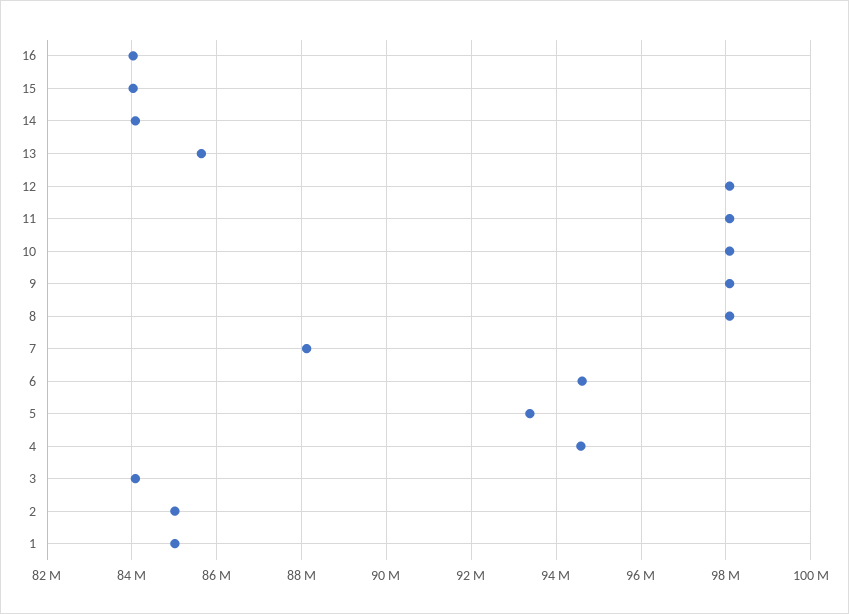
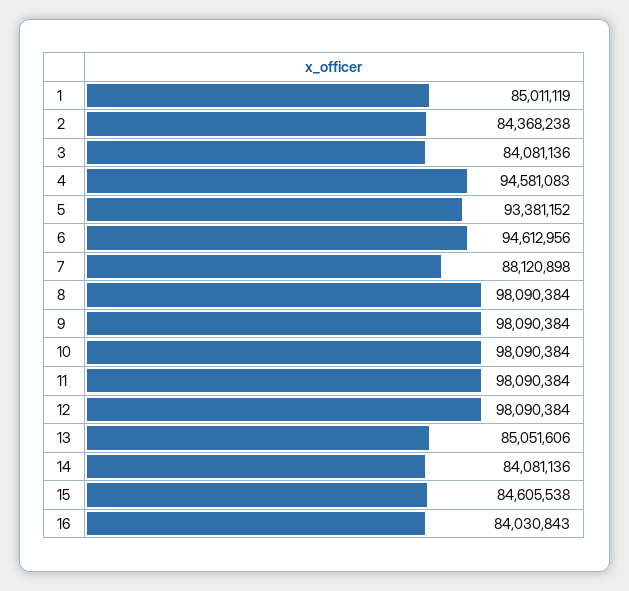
15: 84000000 -> 84605538
13: 85600000 -> 85051606
2: 85000000 -> 84368238

